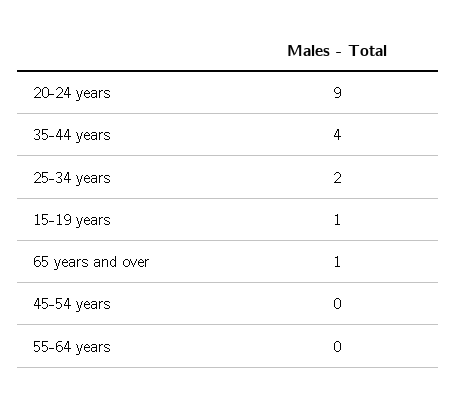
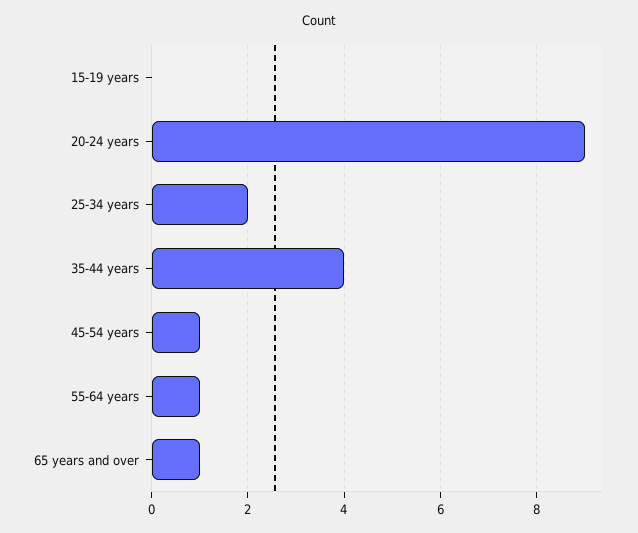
15-19 years: 1 -> 0
45-54 years: 0 -> 1
55-64 years: 0 -> 1

